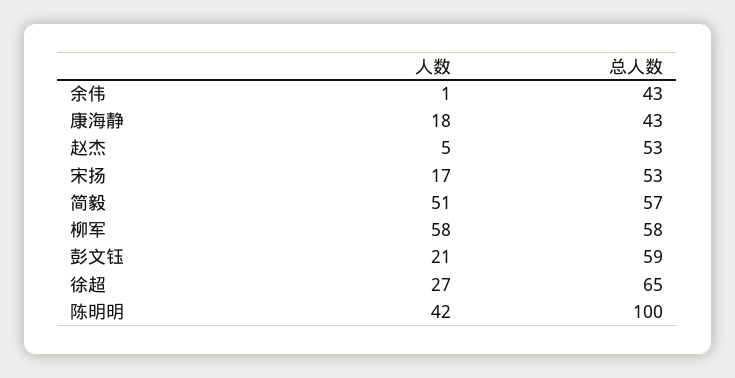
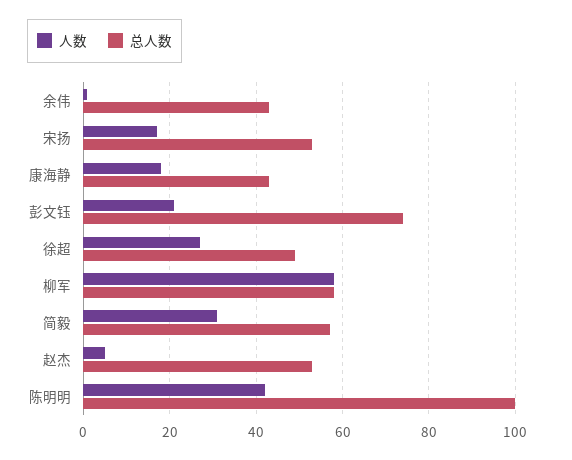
人数, 简毅: 51 -> 30
总人数, 彭文钰: 59 -> 75
总人数, 徐超: 65 -> 50

